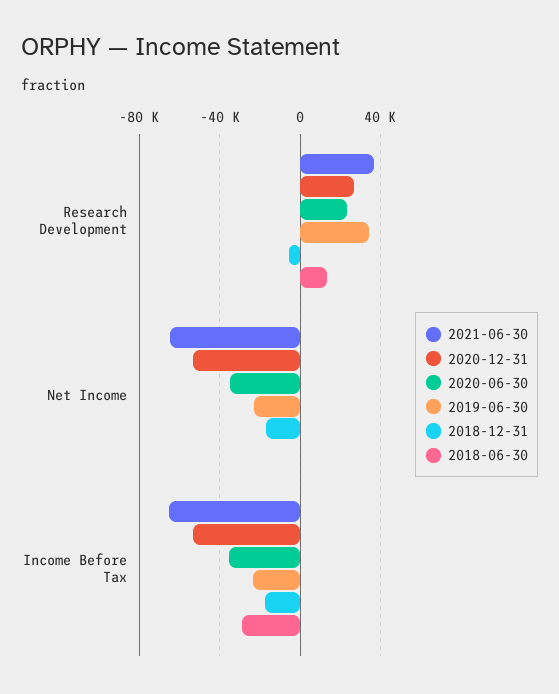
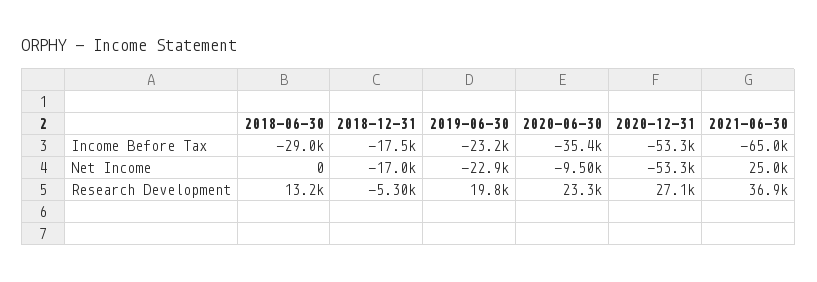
2019-06-30, Research Development: 35000 -> 19800
2021-06-30, Net Income: -65000 -> 25000
2020-06-30, Net Income: -35000 -> -9500

